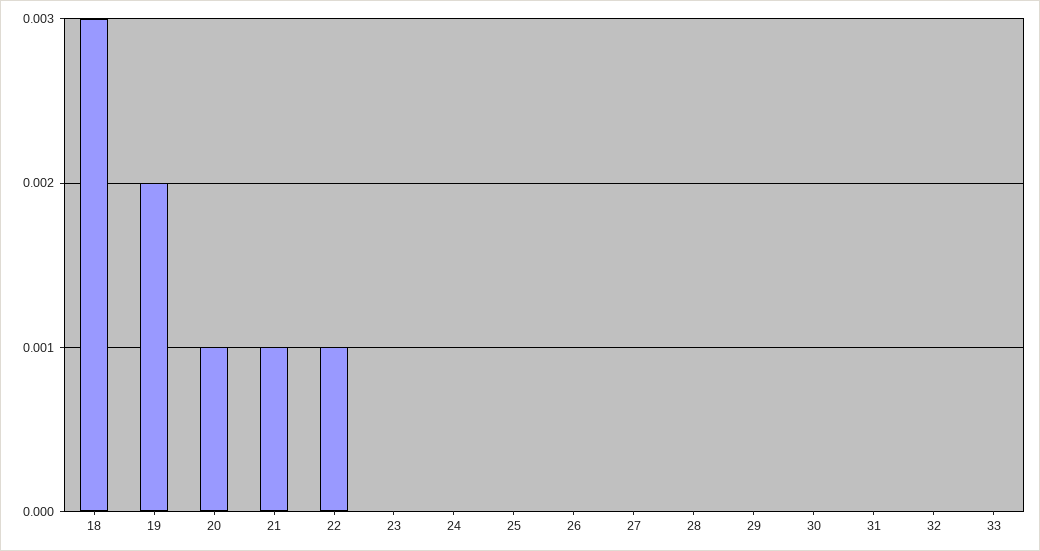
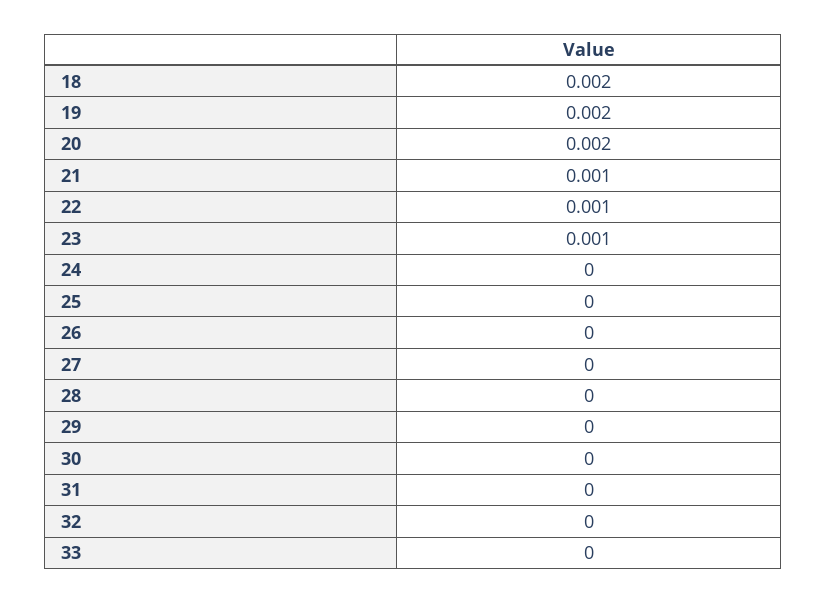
18: 0.003 -> 0.002
20: 0.001 -> 0.002
23: 0 -> 0.001

